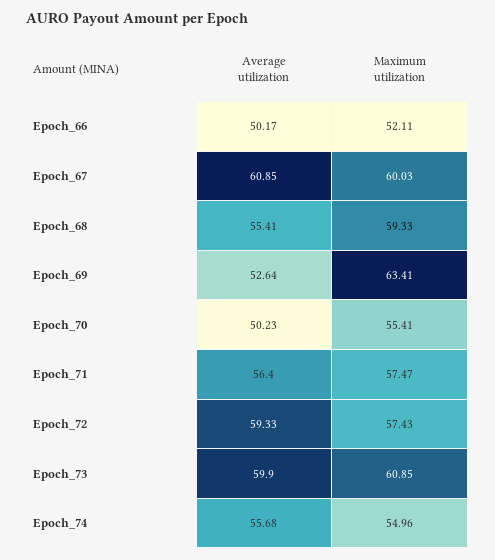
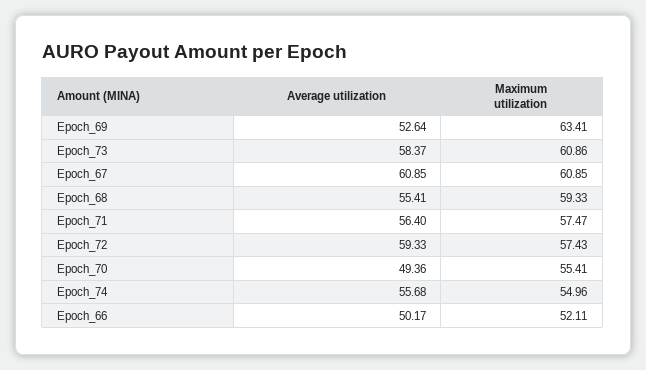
Maximum utilization, Epoch_67: 60.03 -> 60.85
Average utilization, Epoch_70: 50.23 -> 49.36
Average utilization, Epoch_73: 59.9 -> 58.37
Maximum utilization, Epoch_73: 60.85 -> 60.86

